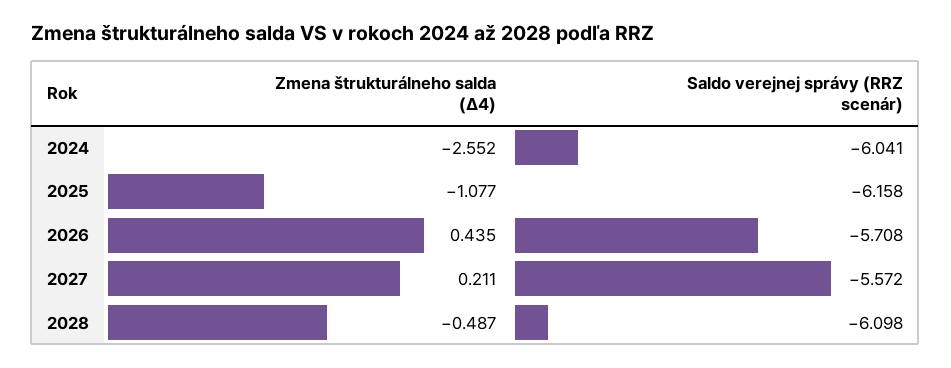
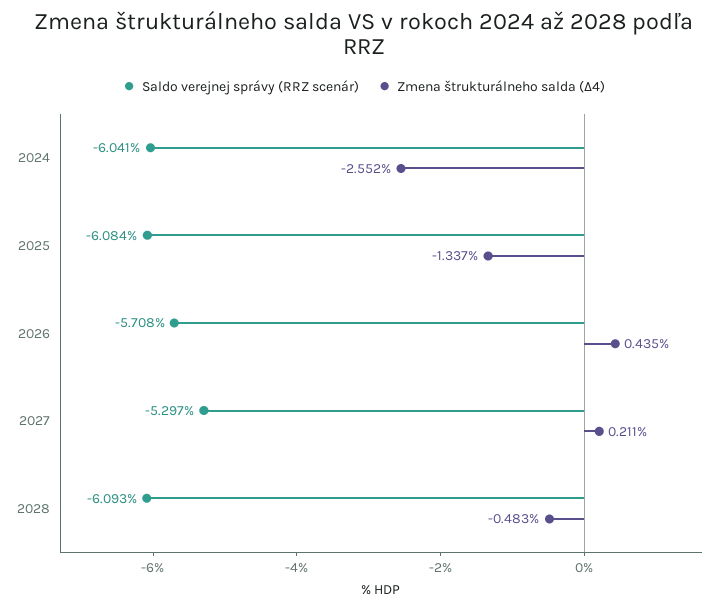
Zmena štrukturálneho salda (Δ4), 2025: -1.077 -> -1.337
Saldo verejnej správy (RRZ scenár), 2025: -6.158 -> -6.084
Saldo verejnej správy (RRZ scenár), 2027: -5.572 -> -5.297
Zmena štrukturálneho salda (Δ4), 2028: -0.487 -> -0.483
Saldo verejnej správy (RRZ scenár), 2028: -6.098 -> -6.093

